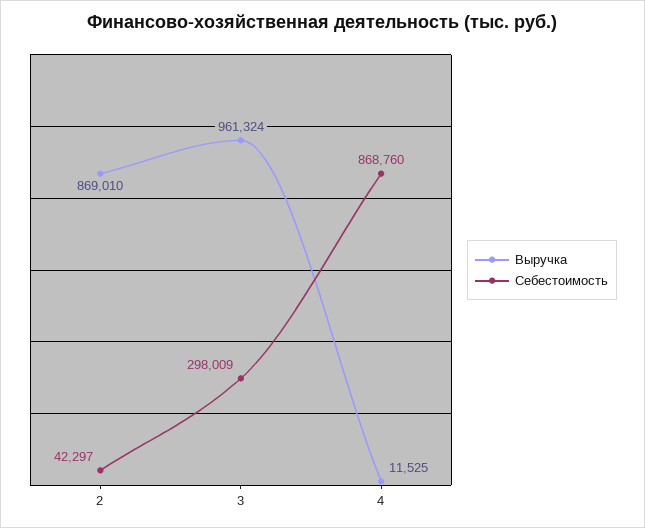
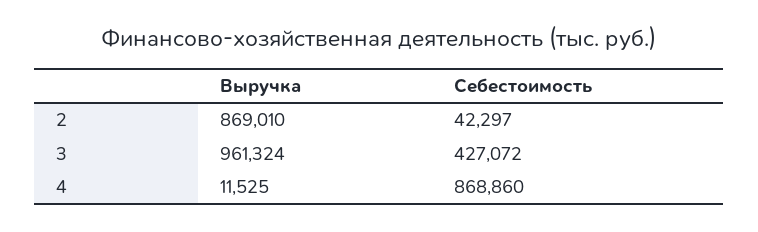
Себестоимость, 3: 298009 -> 427072
Себестоимость, 4: 868760 -> 868860

